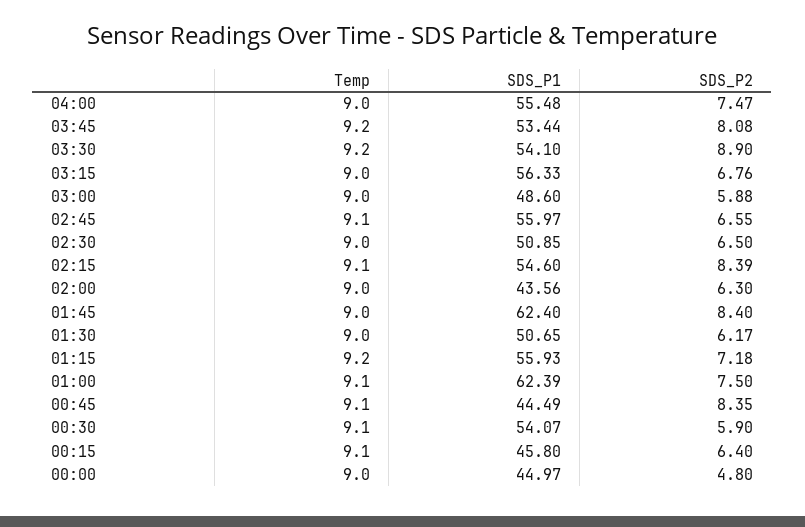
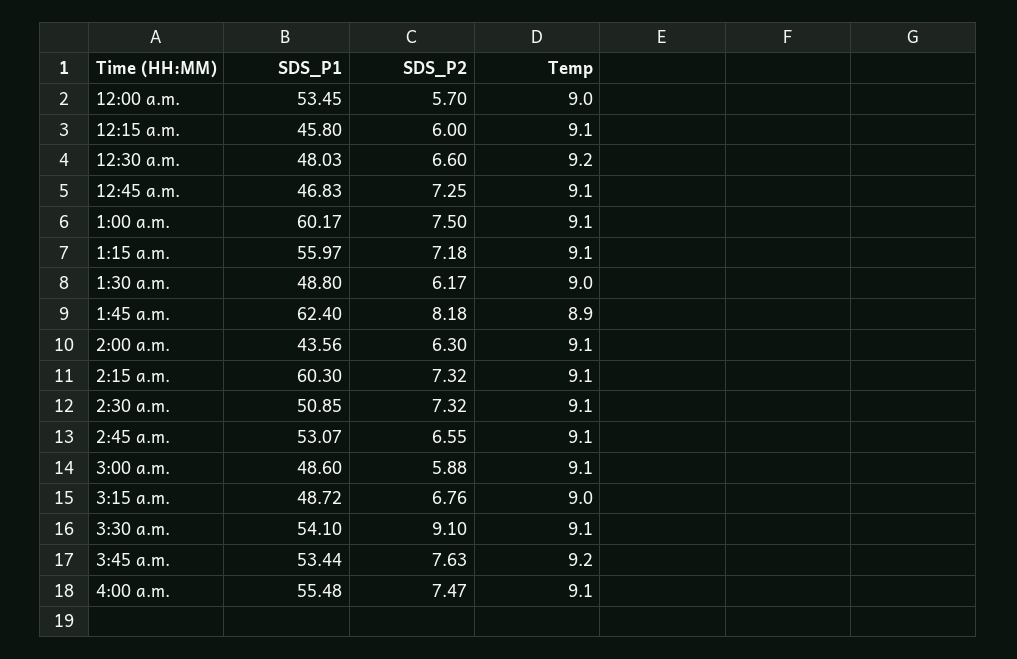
Temp, 04:00: 9 -> 9.1
SDS_P2, 03:45: 8.08 -> 7.63
Temp, 03:30: 9.2 -> 9.1
SDS_P2, 03:30: 8.9 -> 9.1
SDS_P1, 03:15: 56.33 -> 48.72
Temp, 03:00: 9 -> 9.1
SDS_P1, 02:45: 55.97 -> 53.07
Temp, 02:30: 9 -> 9.1
SDS_P2, 02:30: 6.5 -> 7.32
SDS_P1, 02:15: 54.6 -> 60.3
SDS_P2, 02:15: 8.39 -> 7.32
Temp, 02:00: 9 -> 9.1
Temp, 01:45: 9 -> 8.9
SDS_P2, 01:45: 8.4 -> 8.18
SDS_P1, 01:30: 50.65 -> 48.8
Temp, 01:15: 9.2 -> 9.1
SDS_P1, 01:15: 55.93 -> 55.97
SDS_P1, 01:00: 62.39 -> 60.17
SDS_P1, 00:45: 44.49 -> 46.83
SDS_P2, 00:45: 8.35 -> 7.25
Temp, 00:30: 9.1 -> 9.2
SDS_P1, 00:30: 54.07 -> 48.03
SDS_P2, 00:30: 5.9 -> 6.6
SDS_P2, 00:15: 6.4 -> 6
SDS_P1, 00:00: 44.97 -> 53.45
SDS_P2, 00:00: 4.8 -> 5.7

